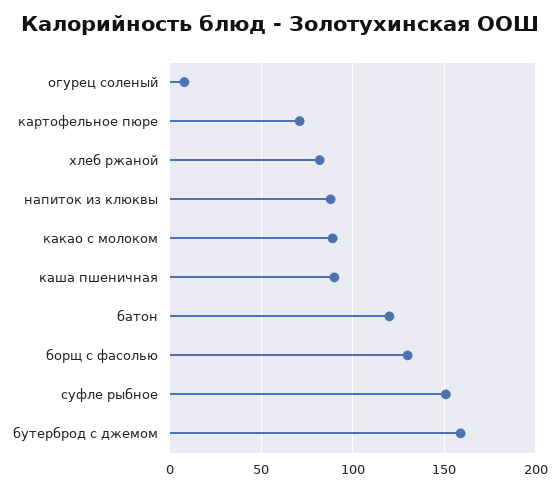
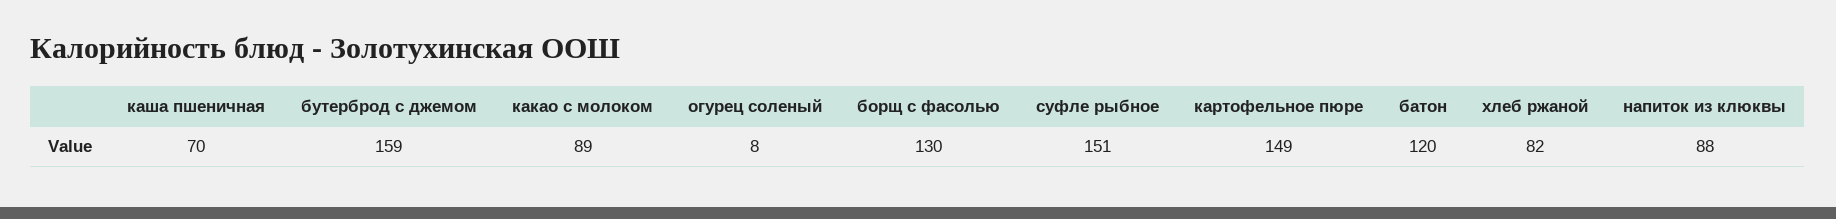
картофельное пюре: 70 -> 149
каша пшеничная: 90 -> 70

